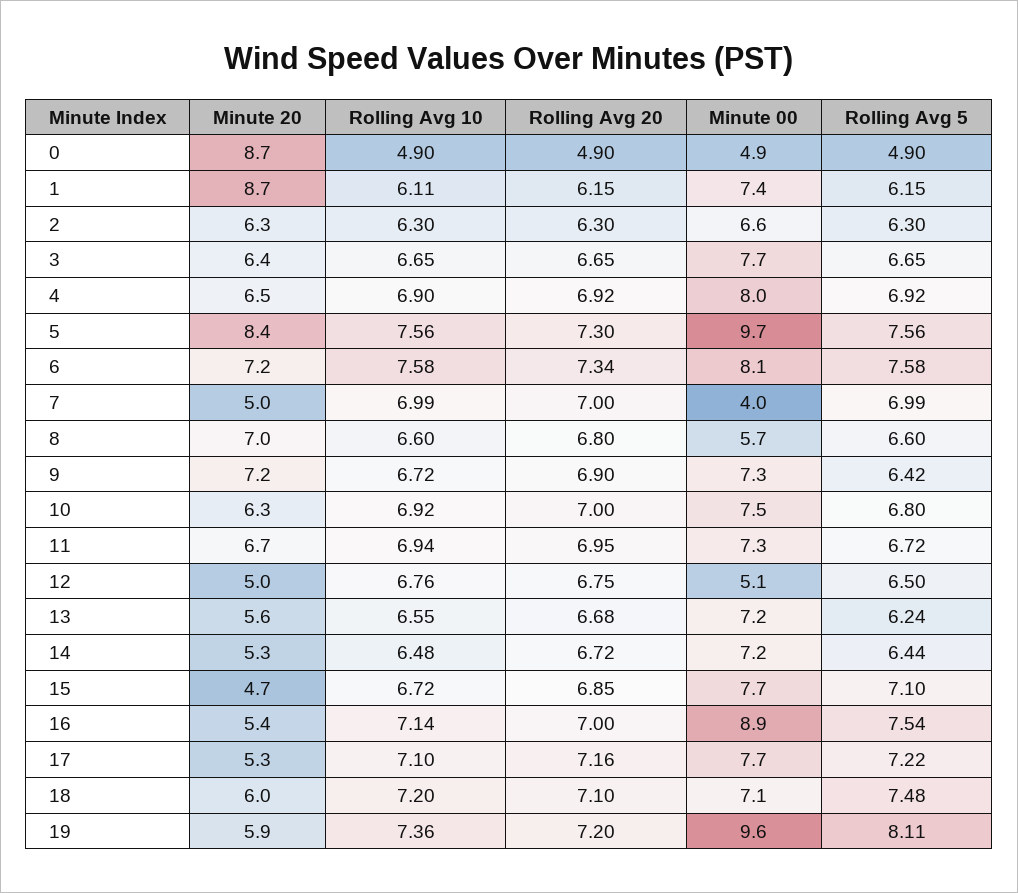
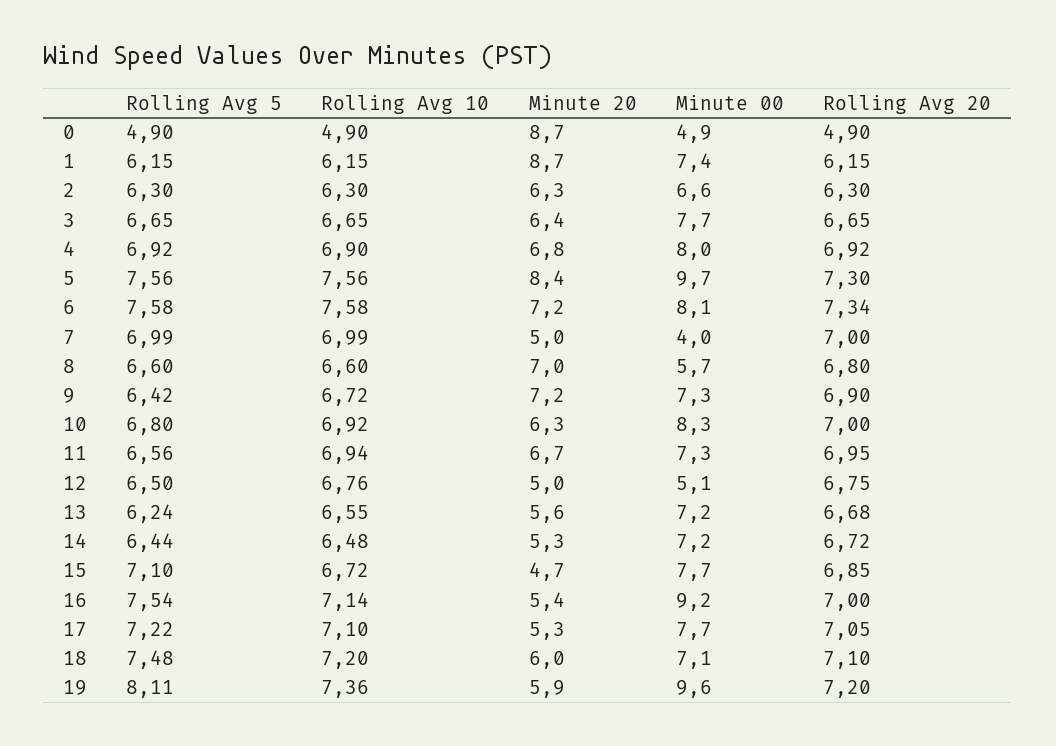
Rolling Avg 10, 1: 6.11 -> 6.15
Minute 20, 4: 6.5 -> 6.8
Minute 00, 10: 7.5 -> 8.3
Rolling Avg 5, 11: 6.72 -> 6.56
Minute 00, 16: 8.9 -> 9.2
Rolling Avg 20, 17: 7.16 -> 7.05

